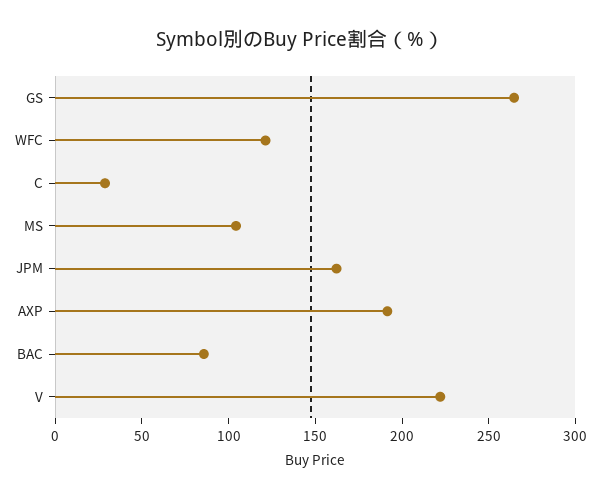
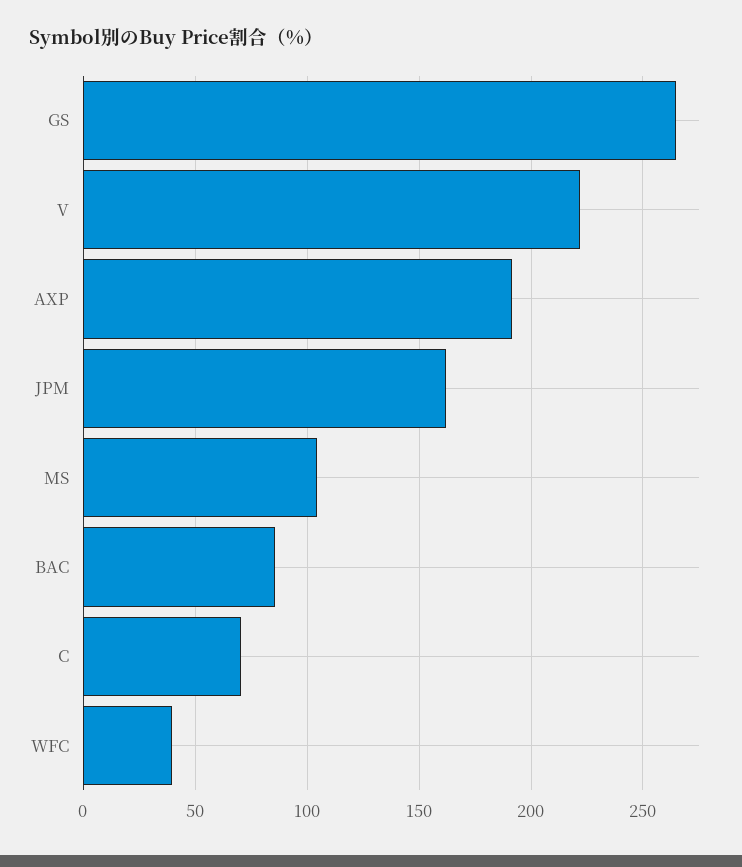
WFC: 120 -> 40
C: 30 -> 70

